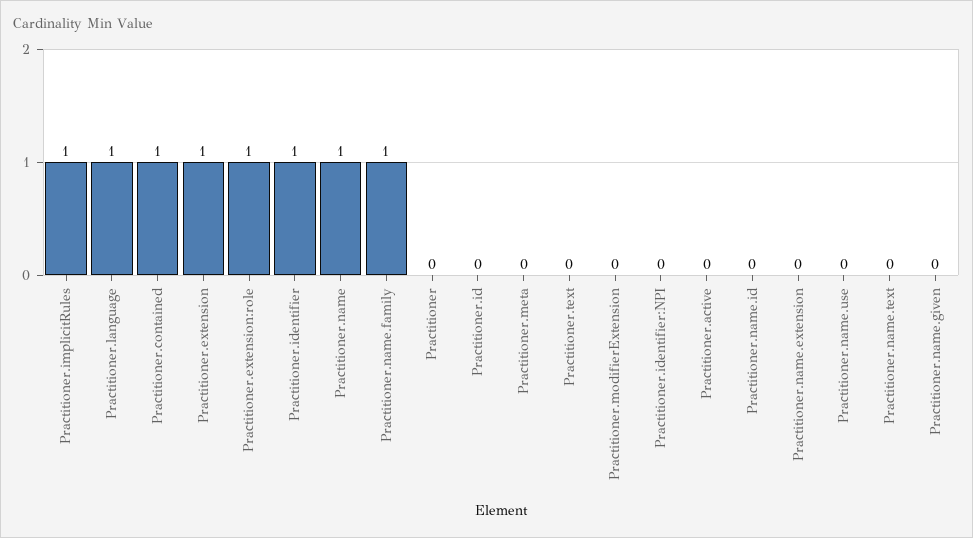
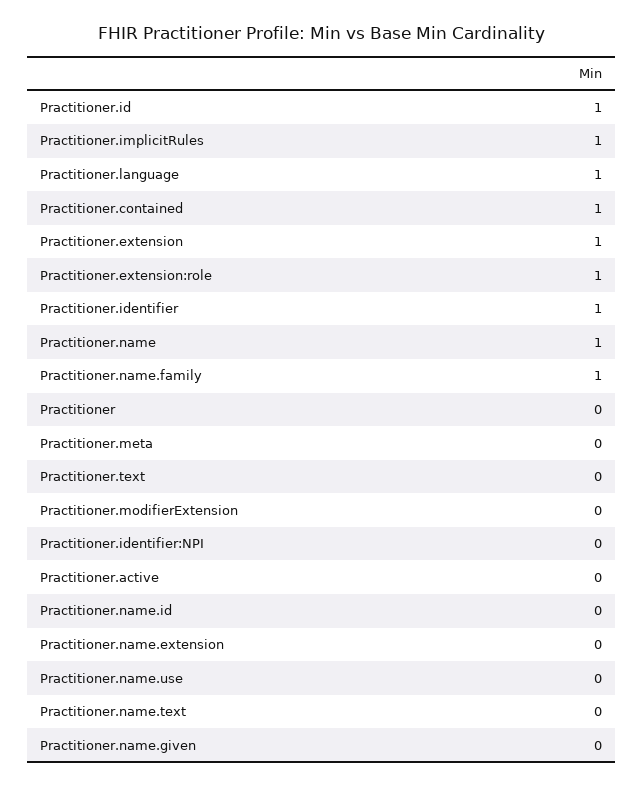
Practitioner.id: 0 -> 1

